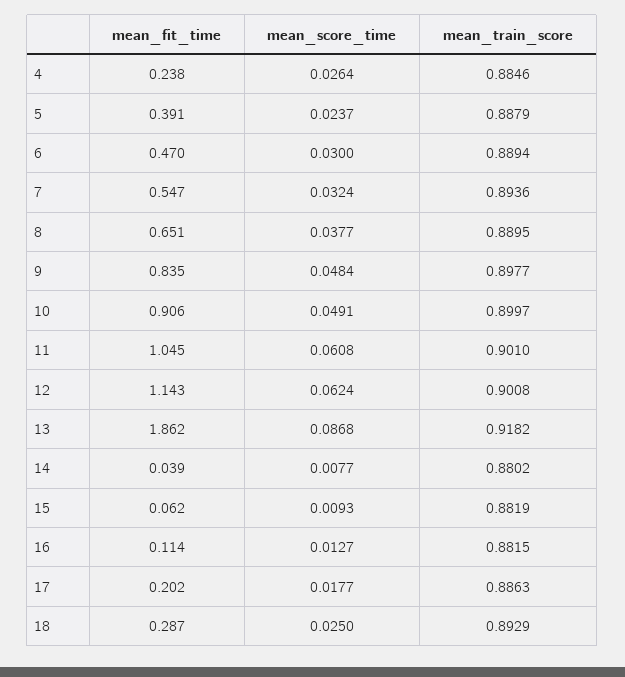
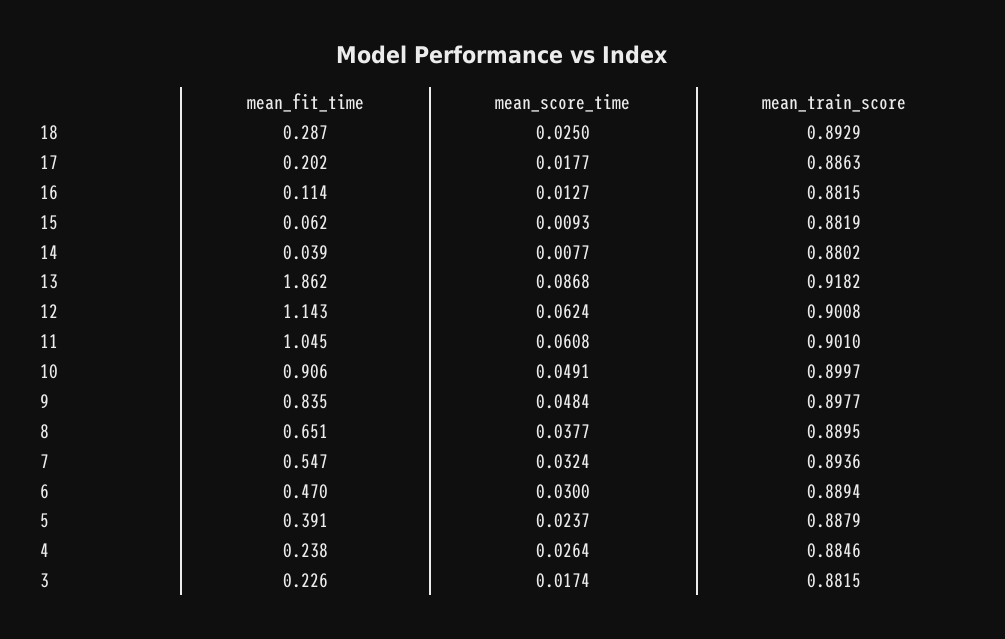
mean_fit_time, 3: none -> 0.226
mean_score_time, 3: none -> 0.0174
mean_train_score, 3: none -> 0.8815

